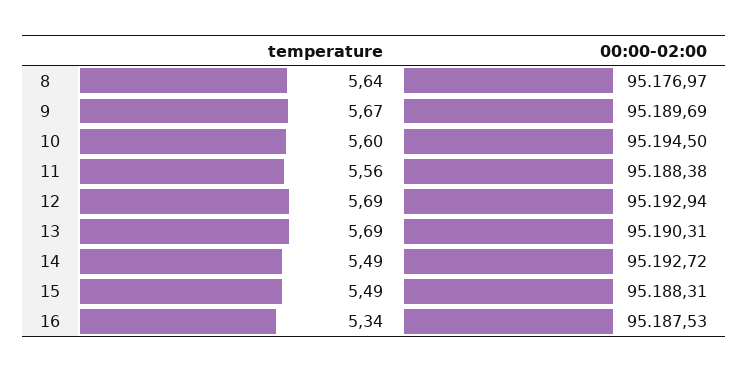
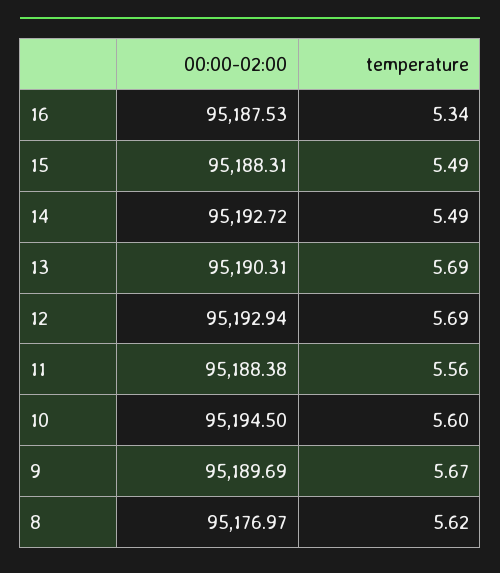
temperature, 8: 5.64 -> 5.62

